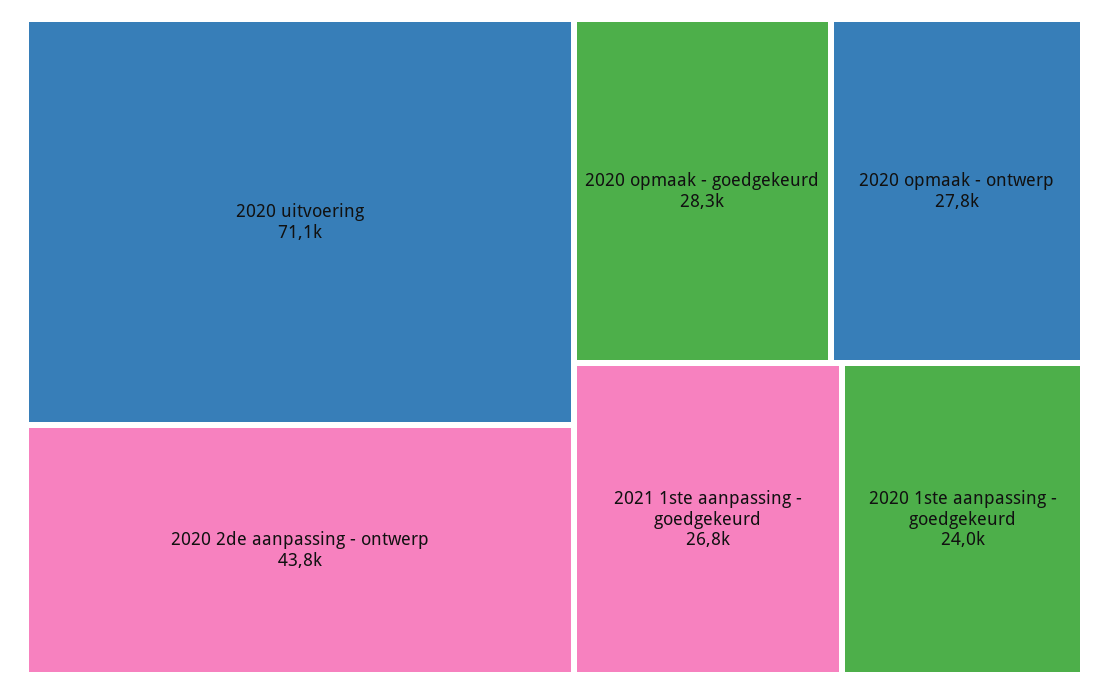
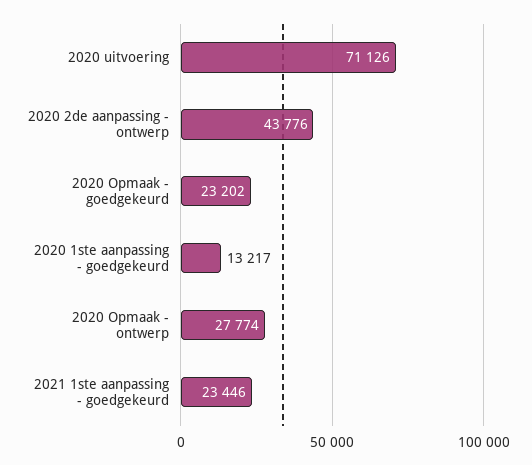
2020 opmaak - goedgekeurd: 28300 -> 23202
2021 1ste aanpassing - goedgekeurd: 26800 -> 23446
2020 1ste aanpassing - goedgekeurd: 24000 -> 13217

